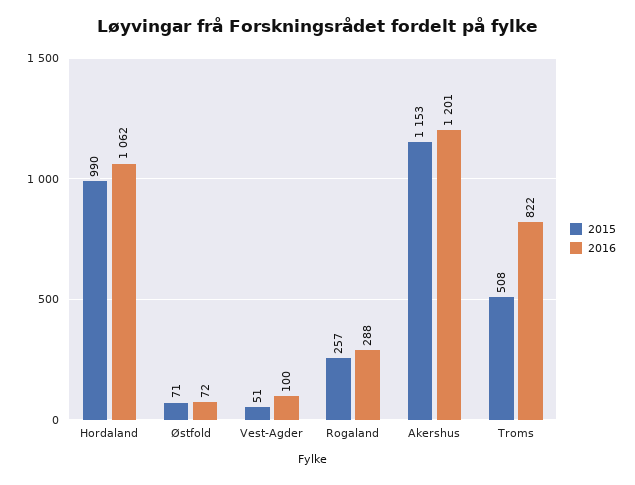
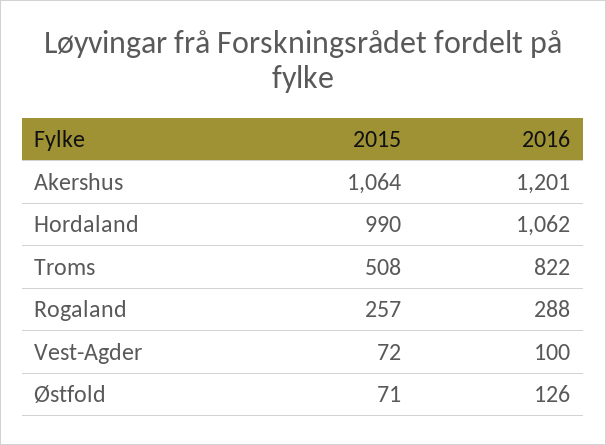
2016, Østfold: 72 -> 126
2015, Vest-Agder: 51 -> 72
2015, Akershus: 1153 -> 1064

